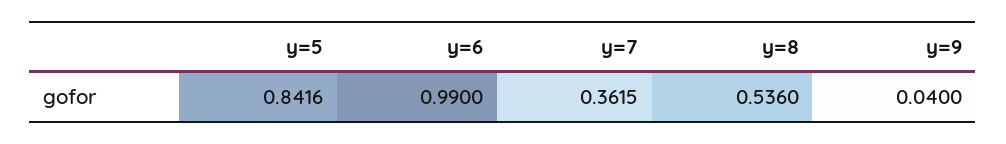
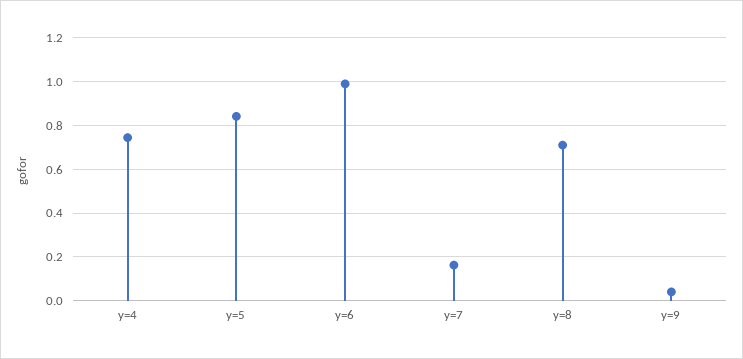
y=7: 0.3615 -> 0.15
y=8: 0.536 -> 0.7
y=4: none -> 0.75

